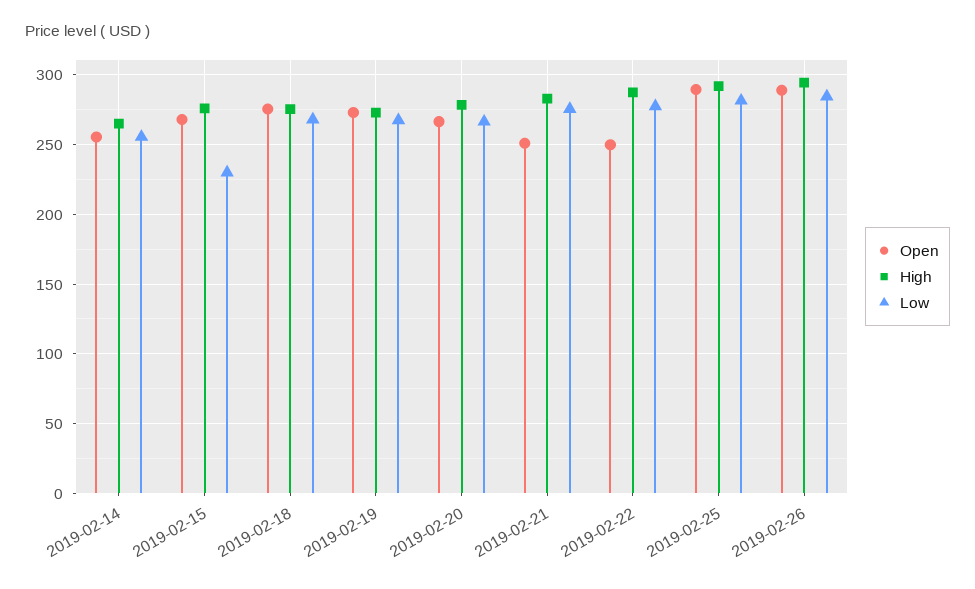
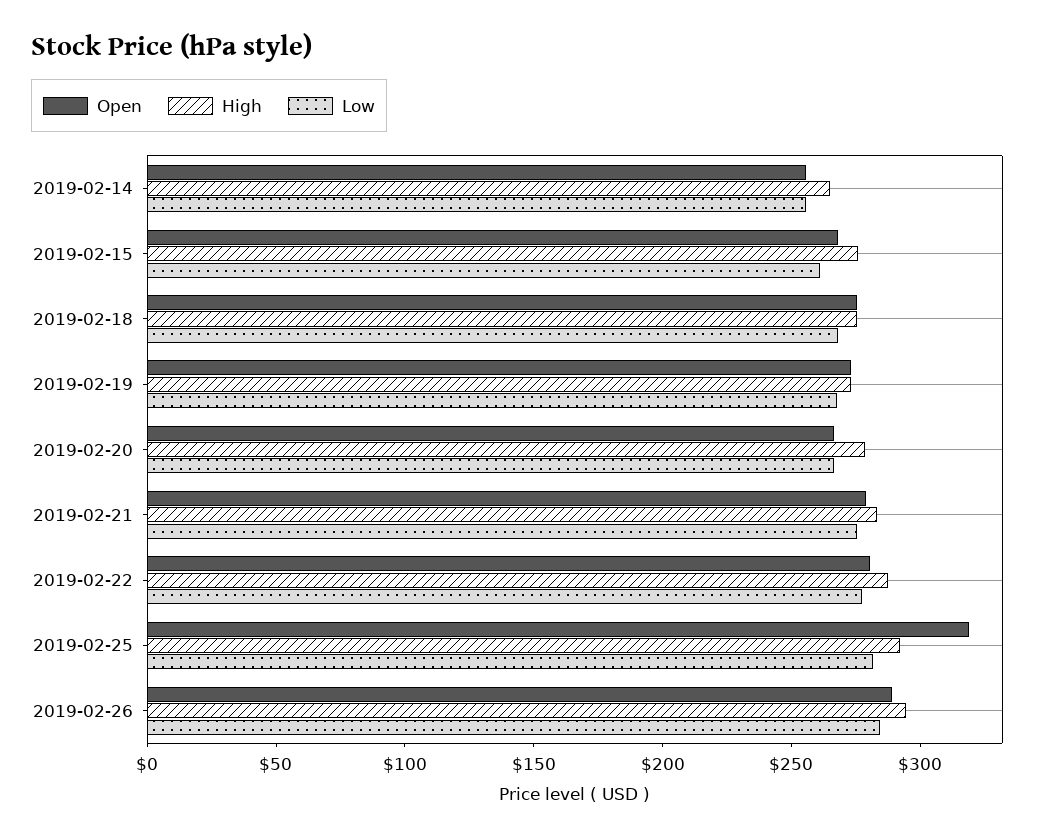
Low, 2019-02-15: 230 -> 260
Open, 2019-02-21: 250 -> 280
Open, 2019-02-22: 250 -> 280
Open, 2019-02-25: 290 -> 320

